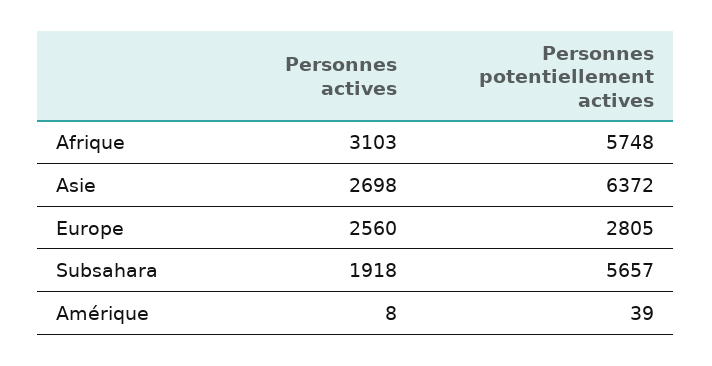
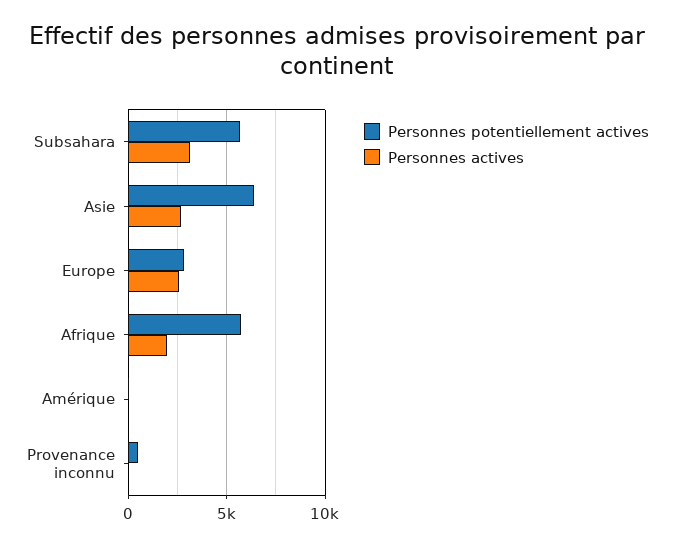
Personnes actives, Afrique: 3103 -> 2000
Personnes actives, Subsahara: 1918 -> 3000
Personnes potentiellement actives, Provenance inconnu: none -> 500
Personnes actives, Provenance inconnu: none -> 0

